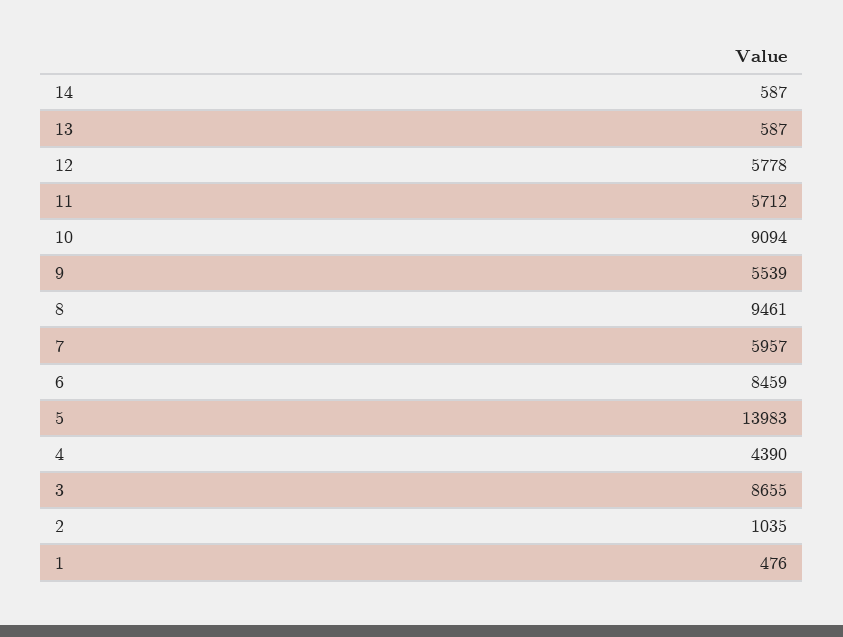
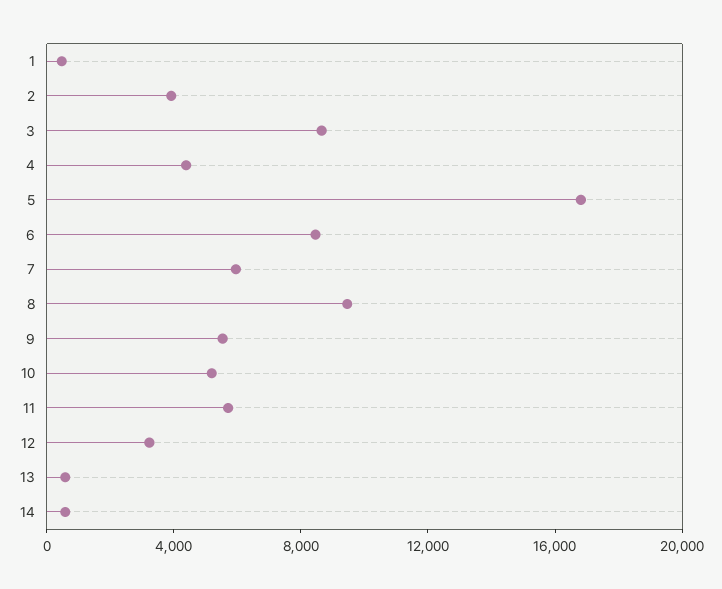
12: 5778 -> 3000
10: 9094 -> 5000
5: 13983 -> 17000
2: 1035 -> 4000

